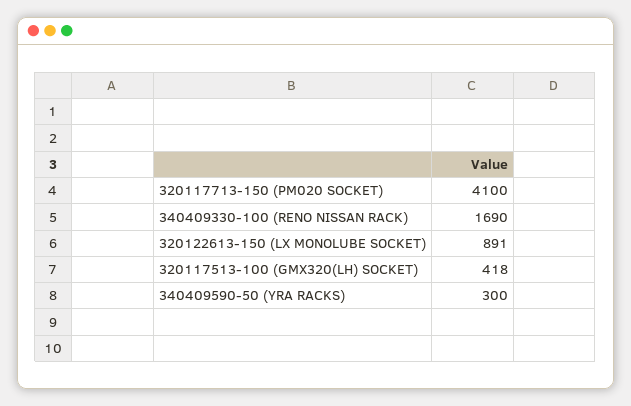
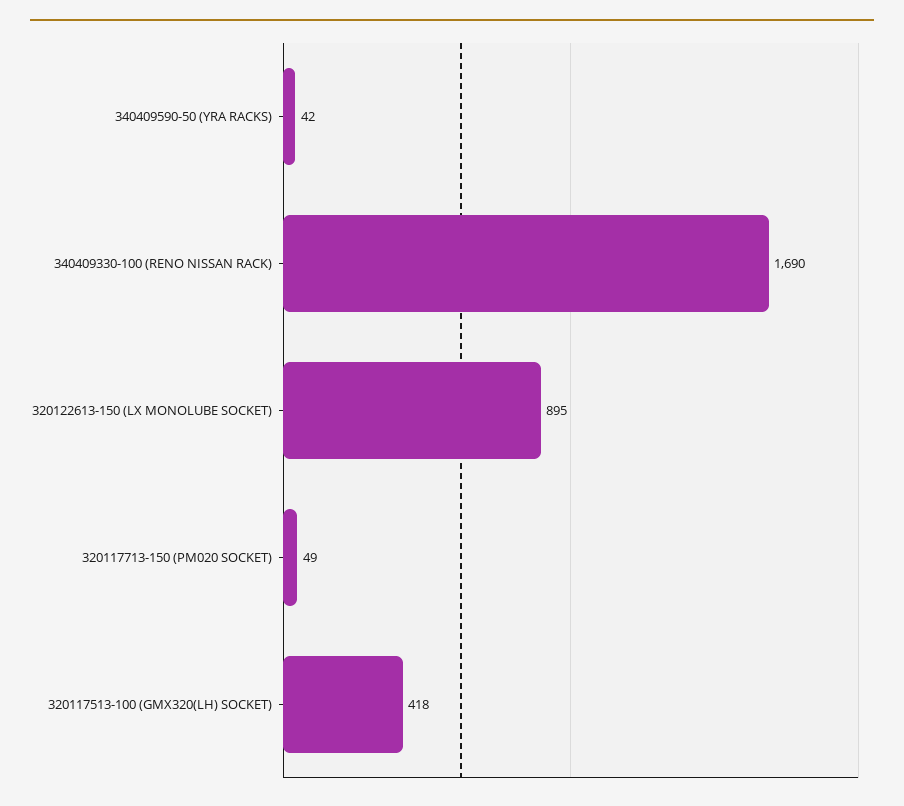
320117713-150 (PM020 SOCKET): 4100 -> 49
320122613-150 (LX MONOLUBE SOCKET): 891 -> 895
340409590-50 (YRA RACKS): 300 -> 42

